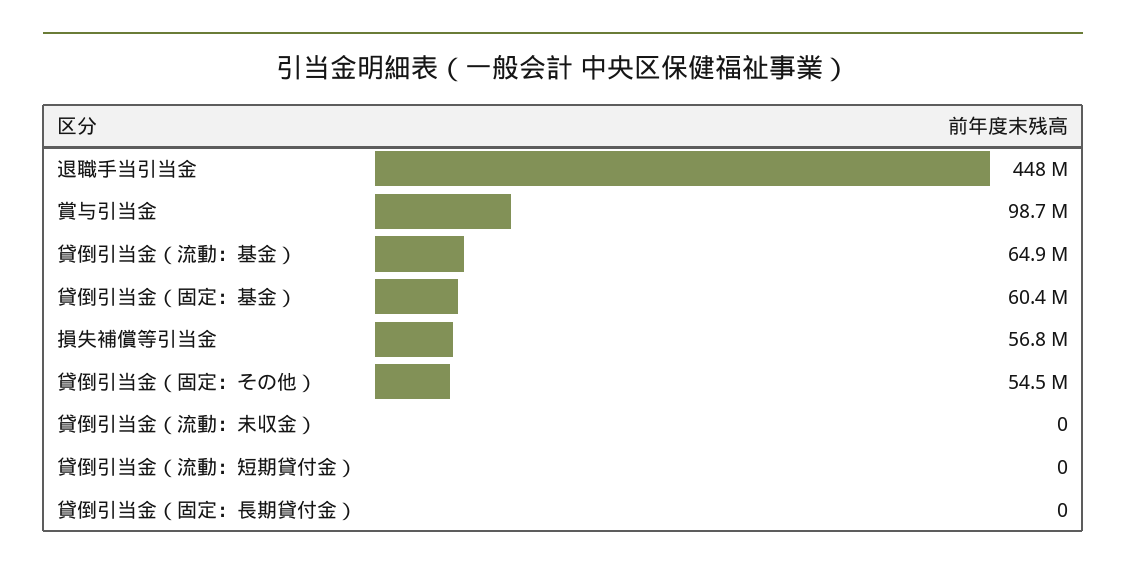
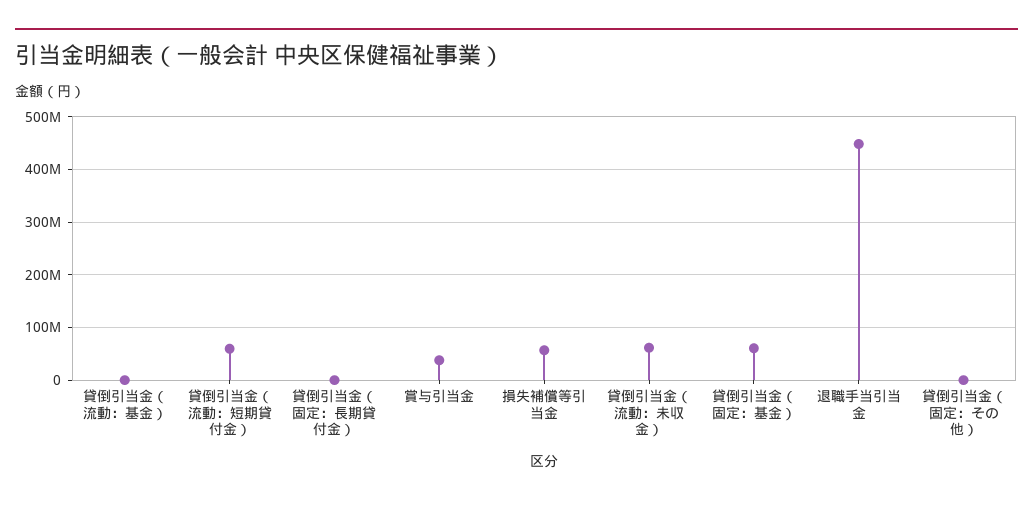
賞与引当金: 98700000 -> 40000000
貸倒引当金（流動：基金）: 64900000 -> 0
貸倒引当金（固定：その他）: 54500000 -> 0
貸倒引当金（流動：未収金）: 0 -> 60000000
貸倒引当金（流動：短期貸付金）: 0 -> 60000000

